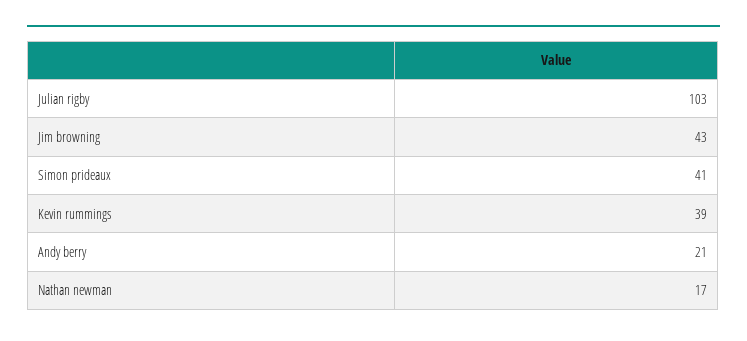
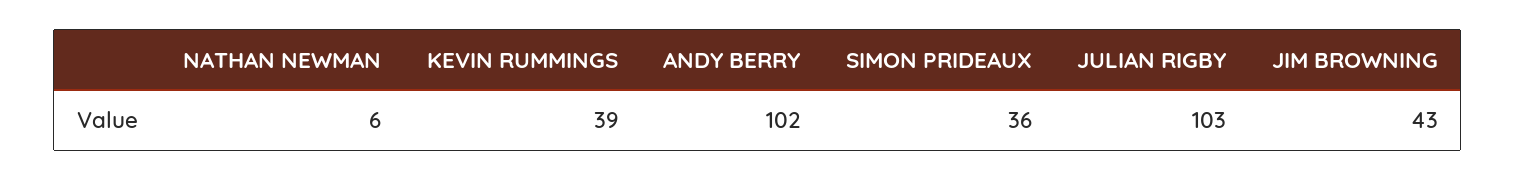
Simon prideaux: 41 -> 36
Andy berry: 21 -> 102
Nathan newman: 17 -> 6

